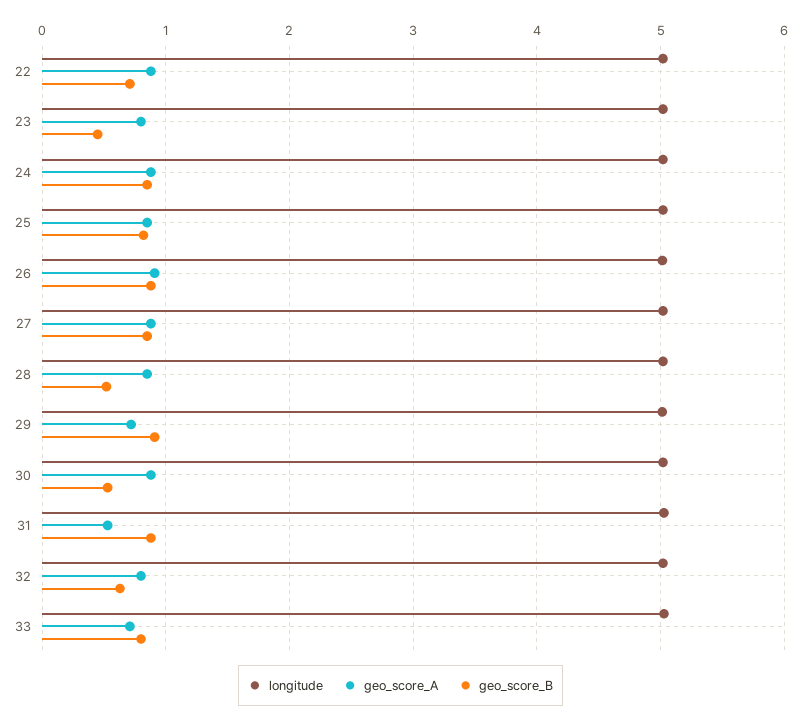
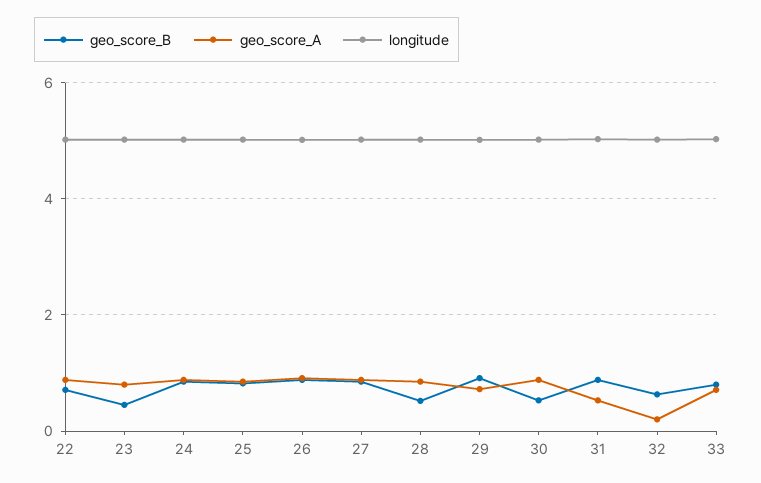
geo_score_A, 32: 0.8 -> 0.2

